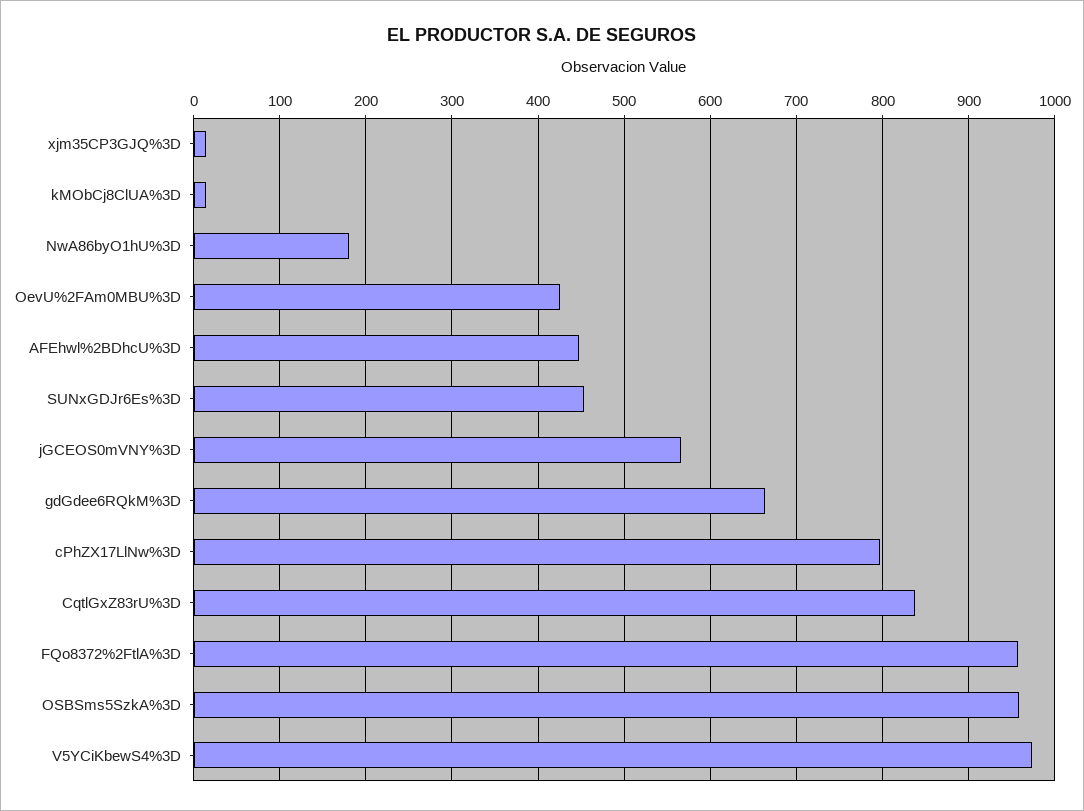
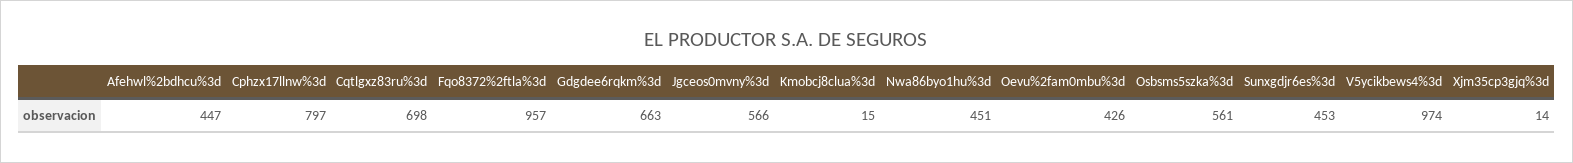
NwA86byO1hU%3D: 180 -> 451
CqtlGxZ83rU%3D: 840 -> 698
OSBSms5SzkA%3D: 960 -> 561

